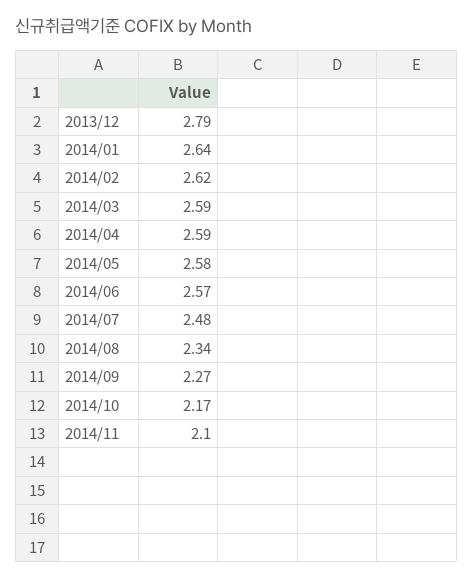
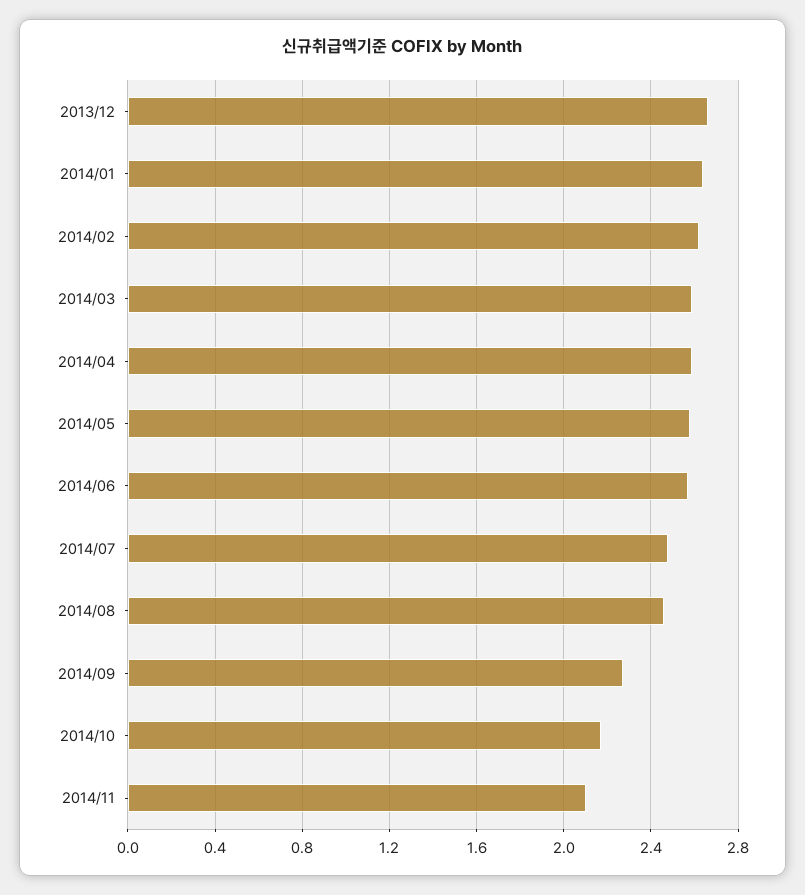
2013/12: 2.79 -> 2.65
2014/08: 2.34 -> 2.45

